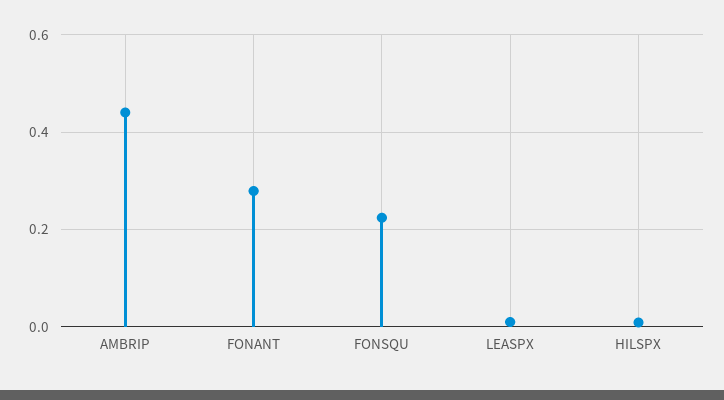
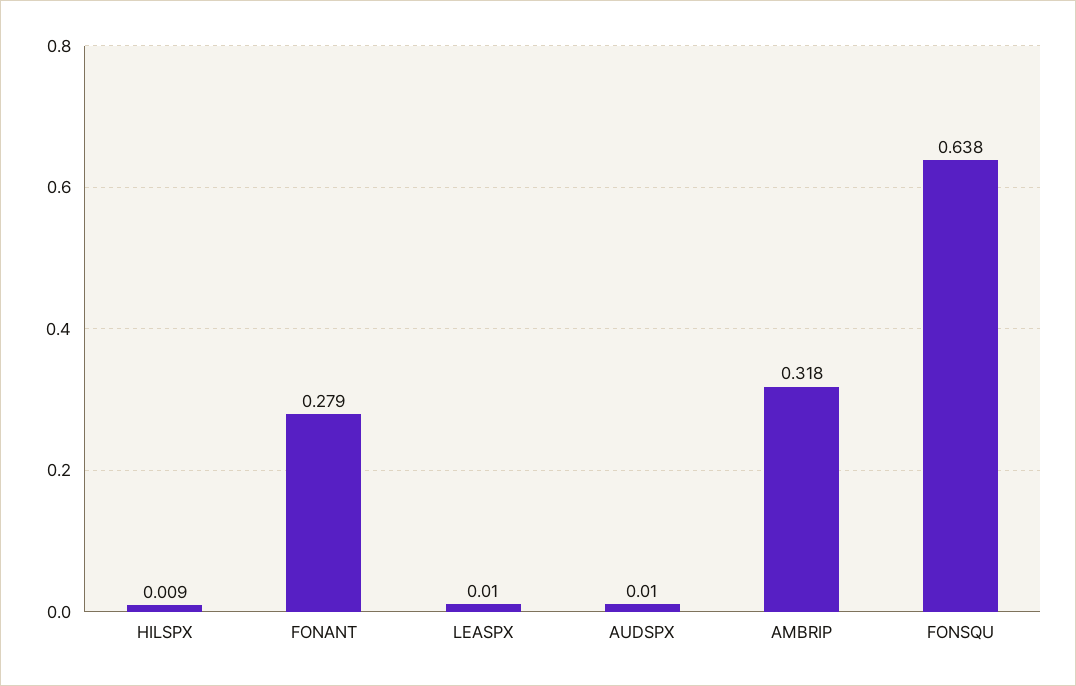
AMBRIP: 0.44 -> 0.318
FONSQU: 0.22 -> 0.638
AUDSPX: none -> 0.01

